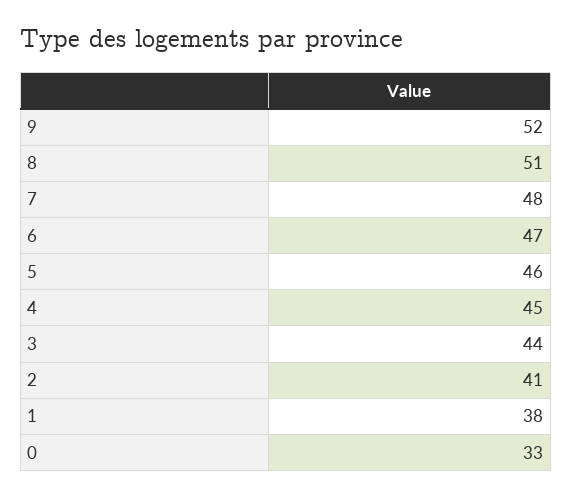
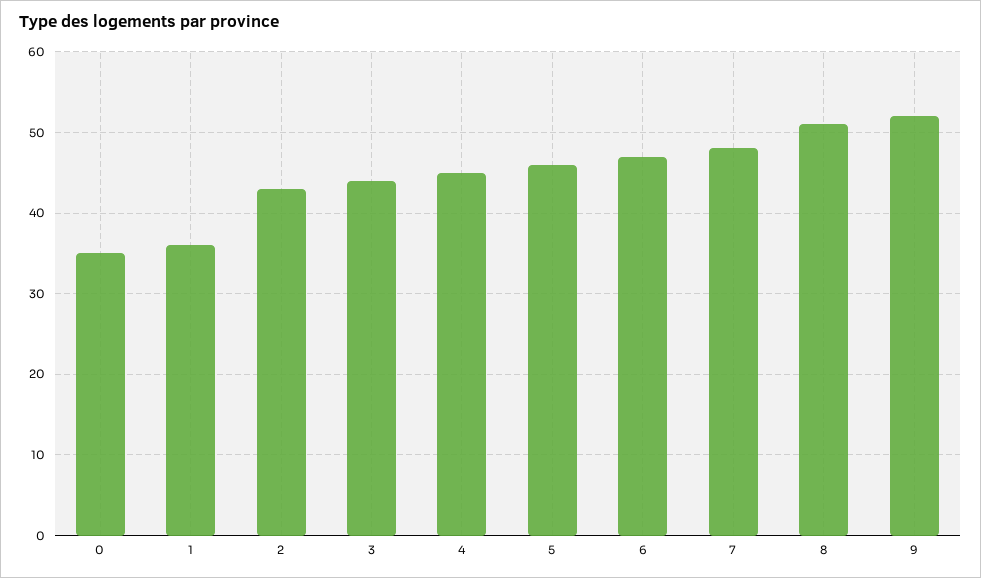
2: 41 -> 43
1: 38 -> 36
0: 33 -> 35

